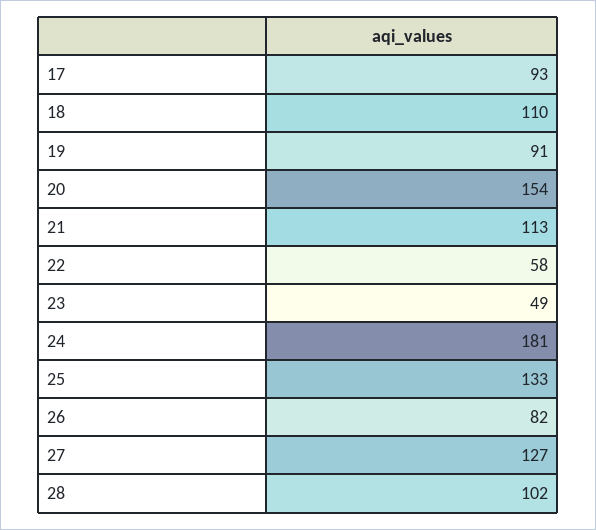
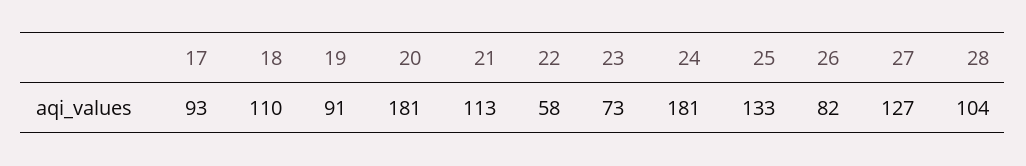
20: 154 -> 181
23: 49 -> 73
28: 102 -> 104

